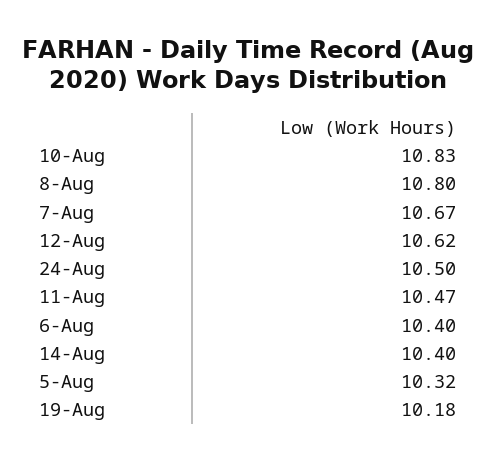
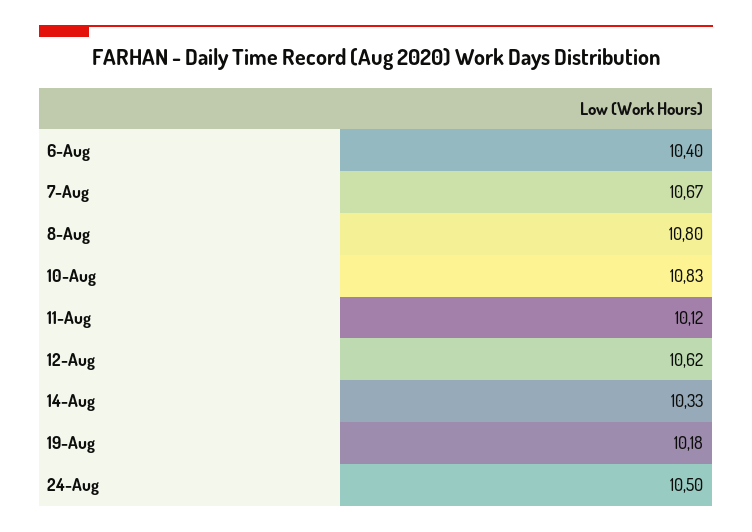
11-Aug: 10.47 -> 10.12
14-Aug: 10.4 -> 10.33
5-Aug: 10.32 -> none

